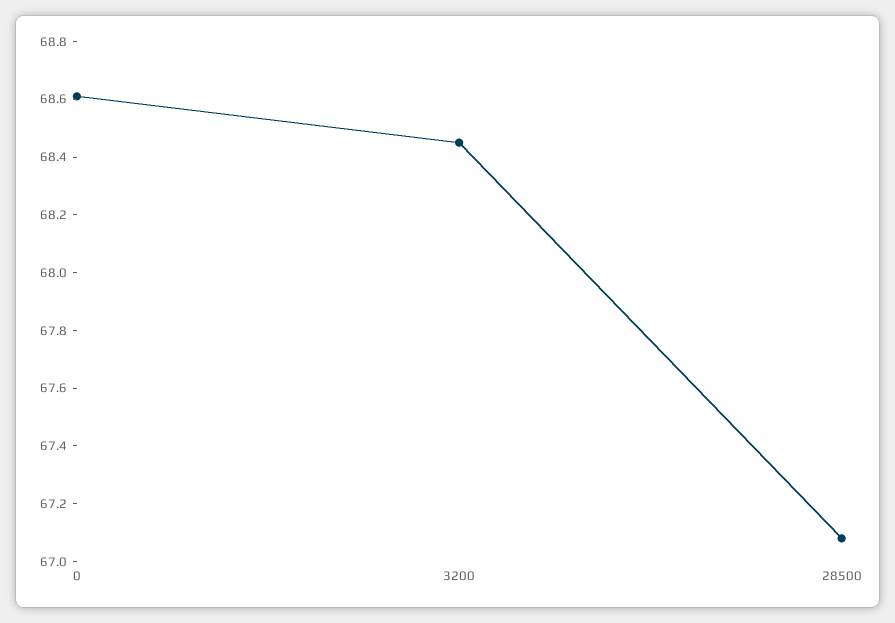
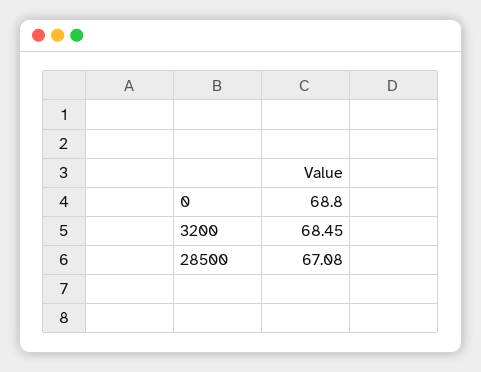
0: 68.6 -> 68.8

